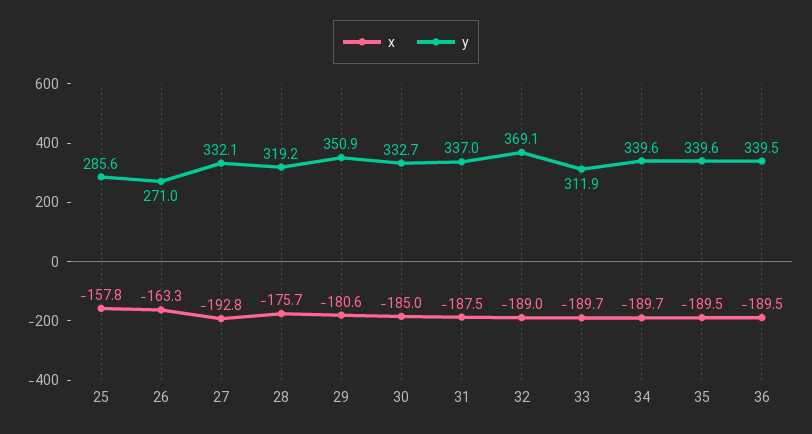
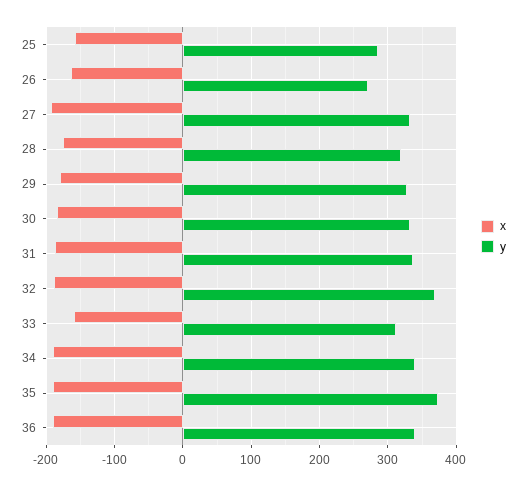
y, 29: 350.9 -> 330
x, 33: -189.7 -> -160
y, 35: 339.6 -> 370

